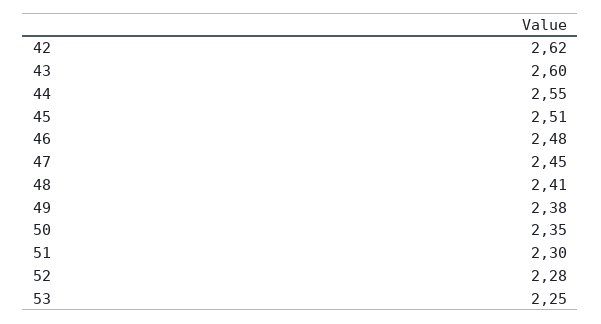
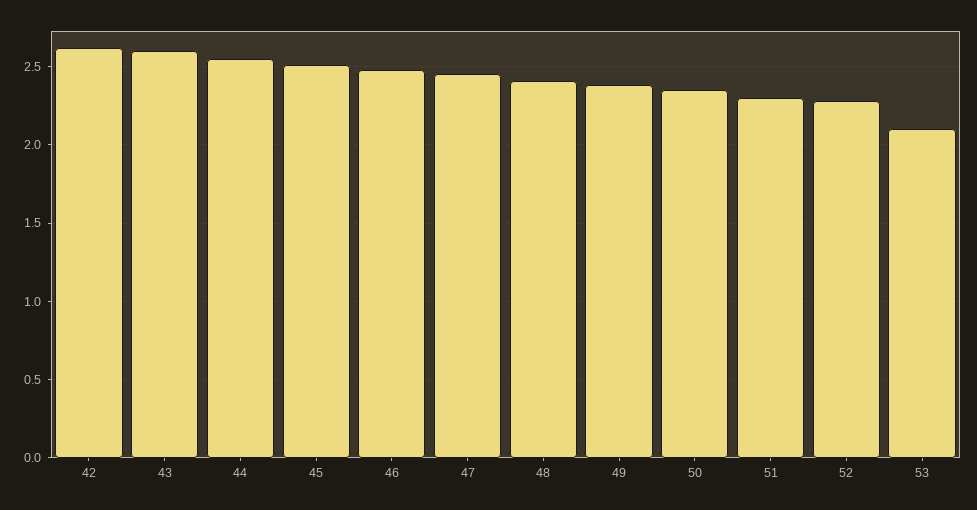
53: 2.25 -> 2.1

